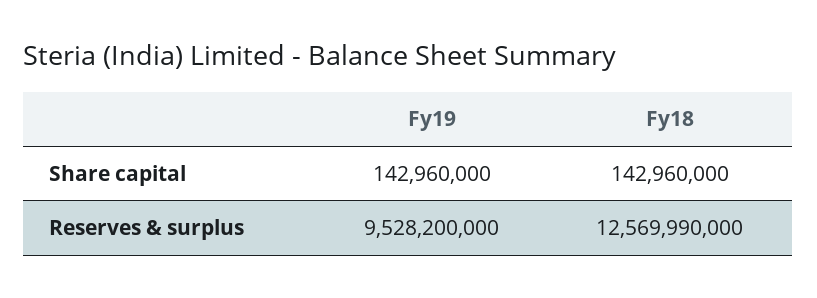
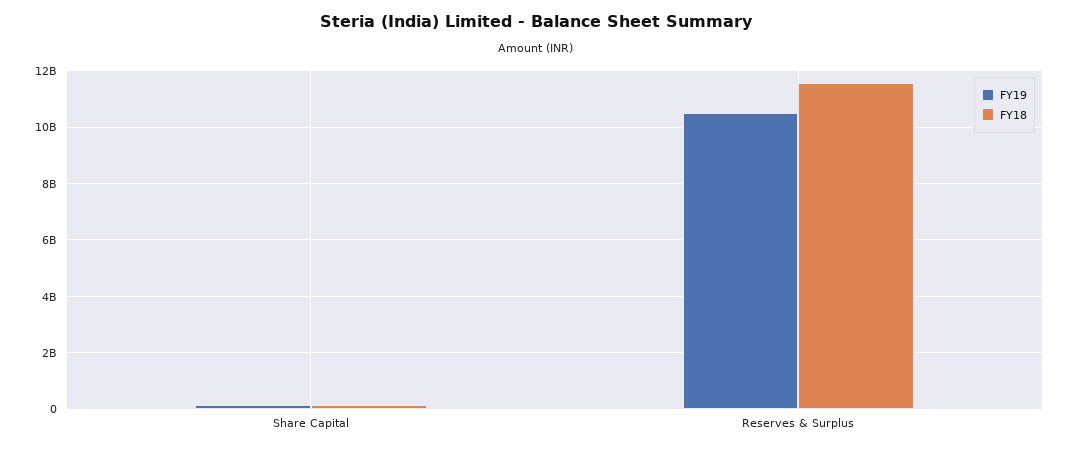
Fy19, Reserves & surplus: 9528200000 -> 10500000000
Fy18, Reserves & surplus: 12569990000 -> 11500000000

